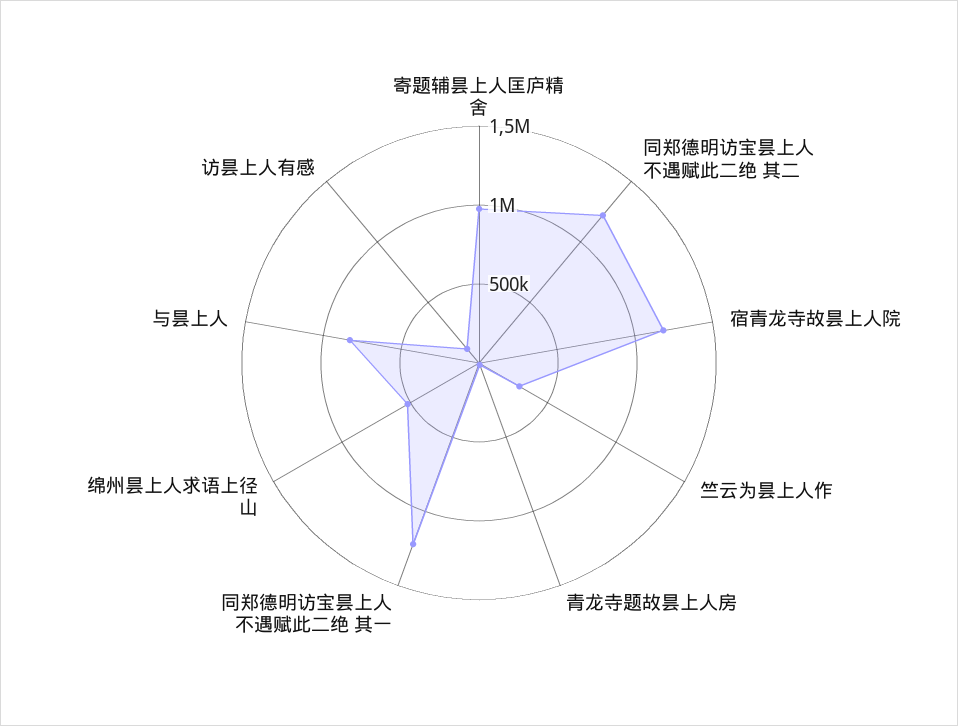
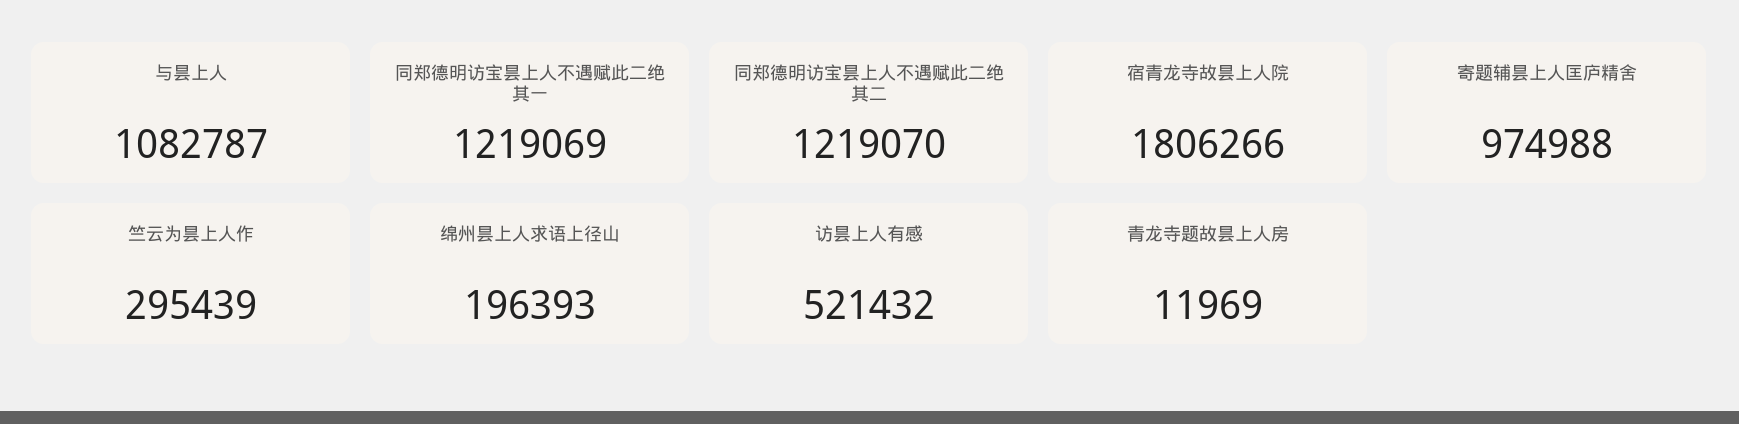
宿青龙寺故昙上人院: 1200000 -> 1806266
绵州昙上人求语上径山: 500000 -> 196393
与昙上人: 800000 -> 1082787
访昙上人有感: 100000 -> 521432

